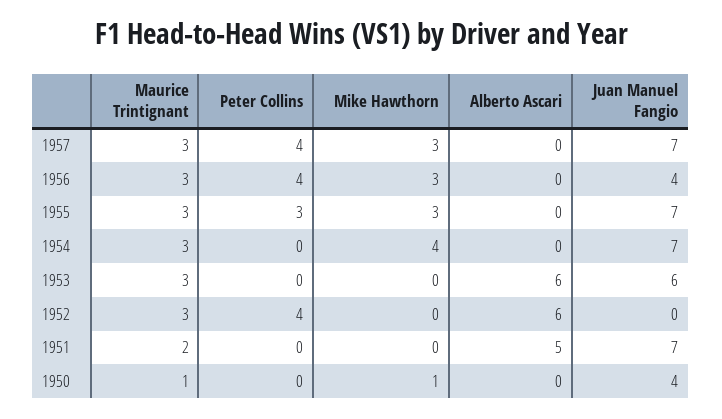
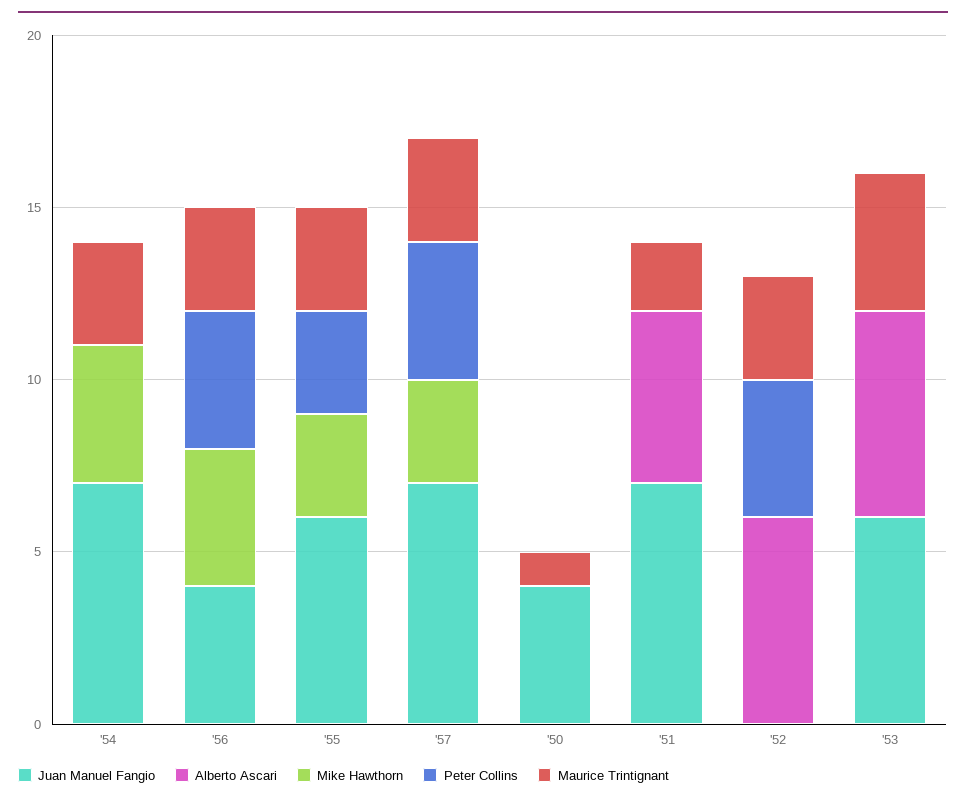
Mike Hawthorn, 1956: 3 -> 4
Juan Manuel Fangio, 1955: 7 -> 6
Maurice Trintignant, 1953: 3 -> 4
Mike Hawthorn, 1950: 1 -> 0

